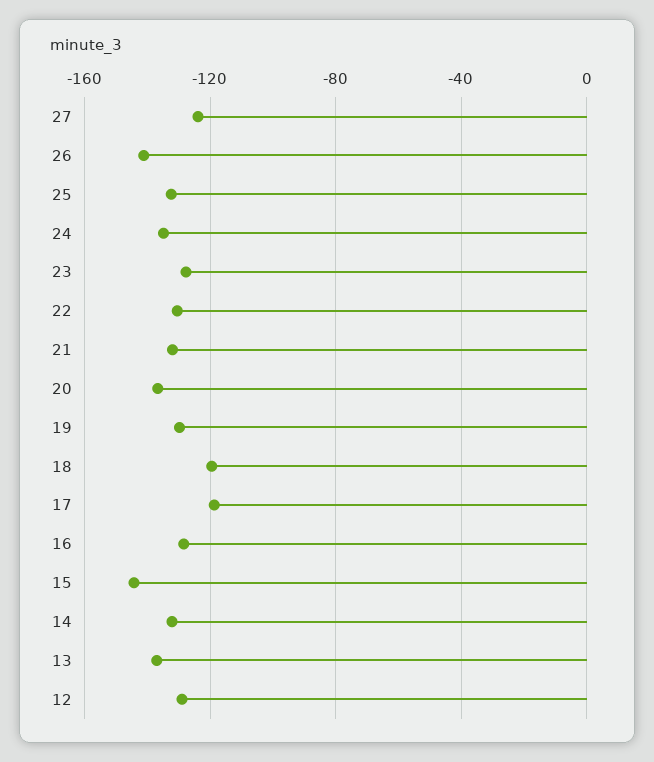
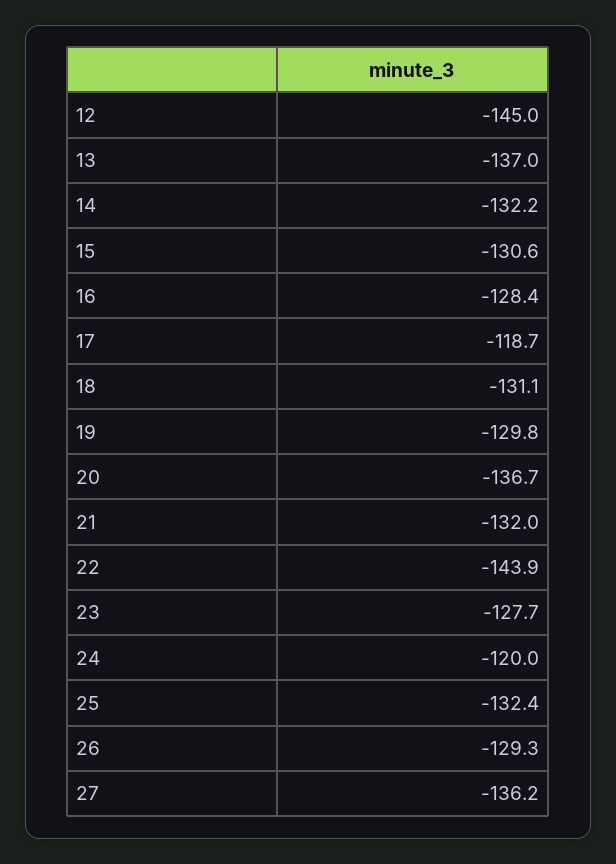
27: -125 -> -136.2
26: -140 -> -129.3
24: -135 -> -120
22: -130 -> -143.9
18: -120 -> -131.1
15: -145 -> -130.6
12: -130 -> -145

